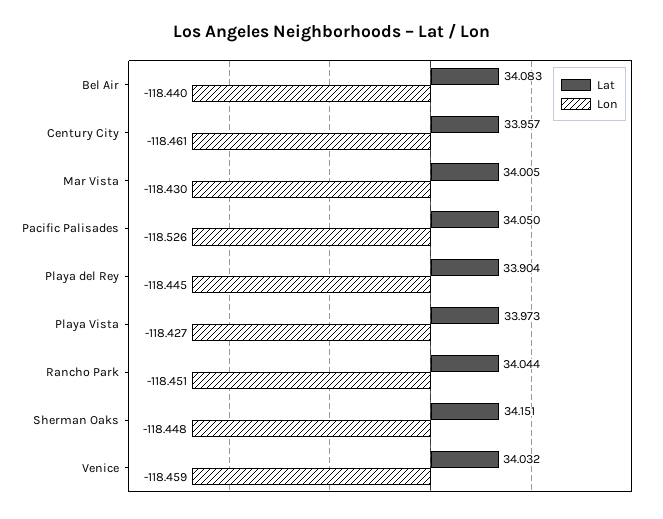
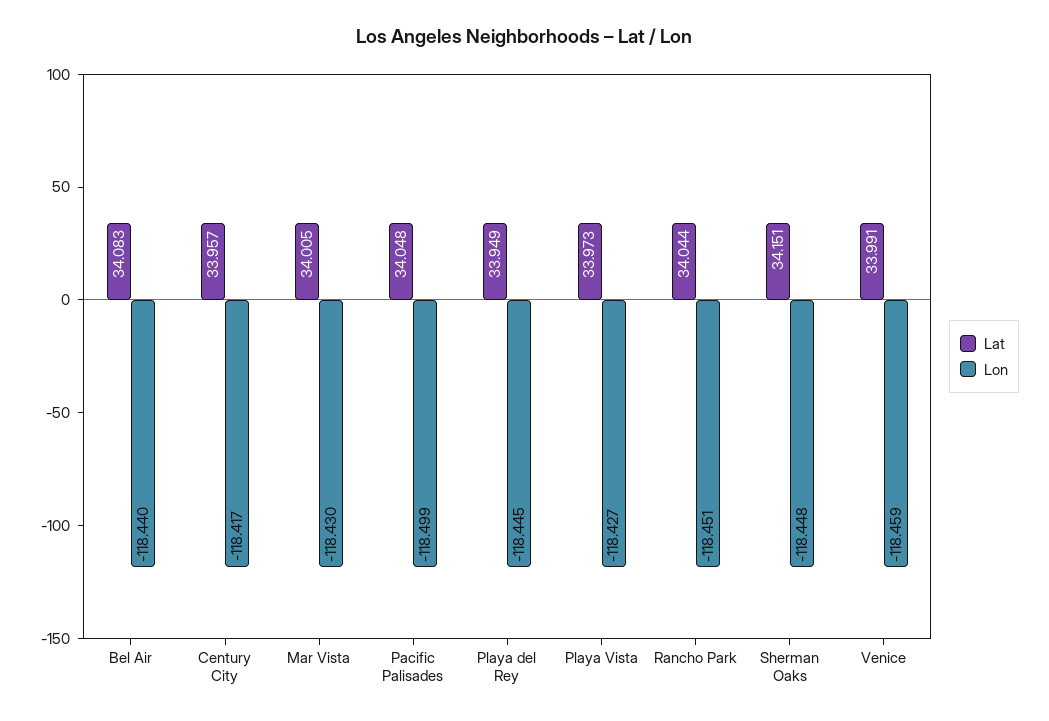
Lon, Century City: -118.461 -> -118.417
Lat, Pacific Palisades: 34.05 -> 34.048
Lon, Pacific Palisades: -118.526 -> -118.499
Lat, Playa del Rey: 33.904 -> 33.949
Lat, Venice: 34.032 -> 33.991

